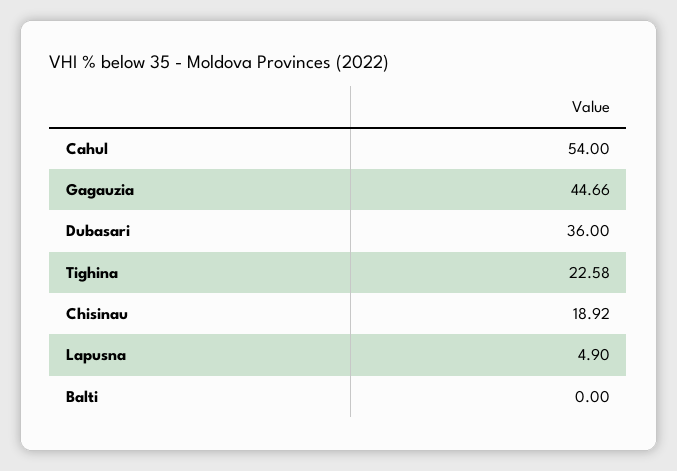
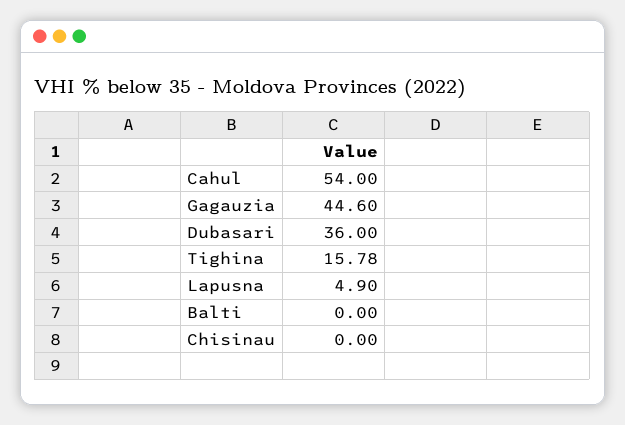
Gagauzia: 44.66 -> 44.6
Tighina: 22.58 -> 15.78
Chisinau: 18.92 -> 0

